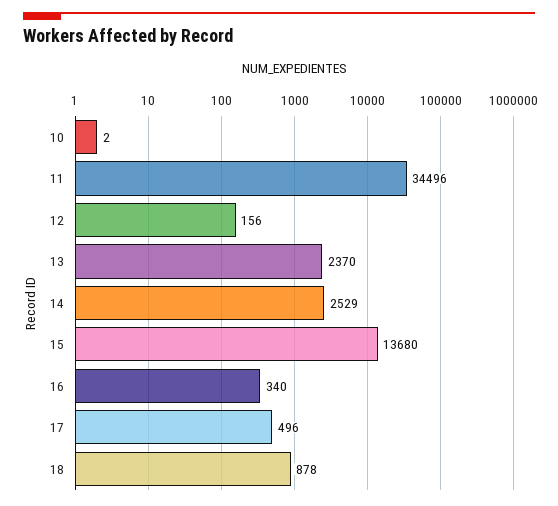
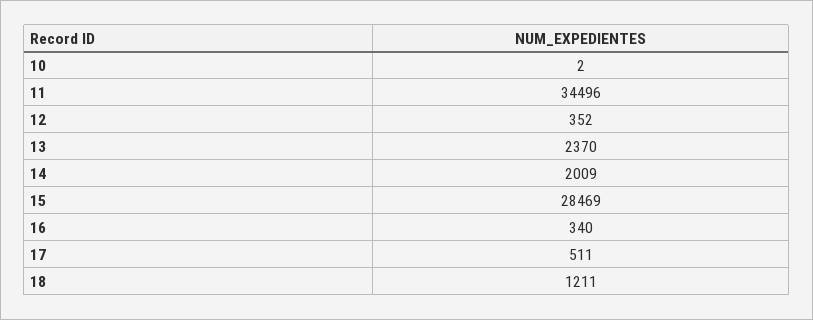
12: 156 -> 352
14: 2529 -> 2009
15: 13680 -> 28469
17: 496 -> 511
18: 878 -> 1211

